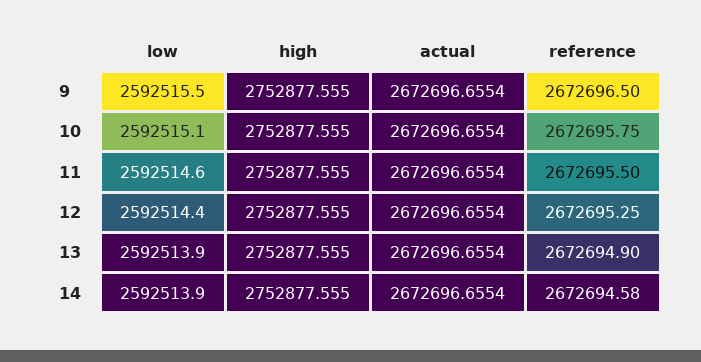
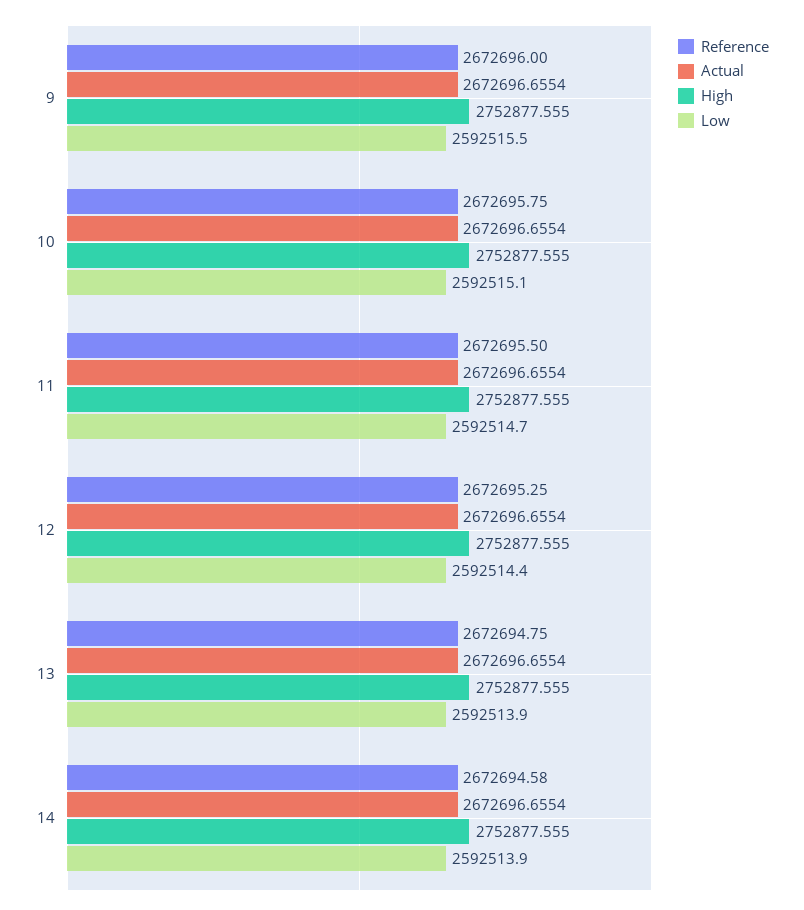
reference, 9: 2672696.5 -> 2672696
low, 11: 2592514.6 -> 2592514.7
reference, 13: 2672694.9 -> 2672694.75

